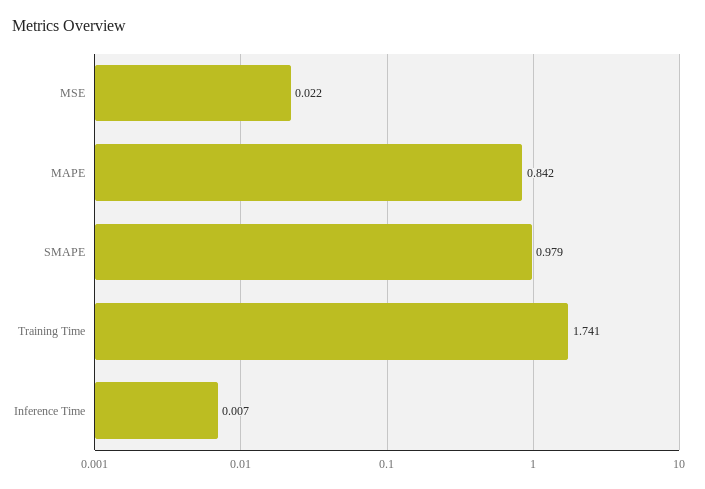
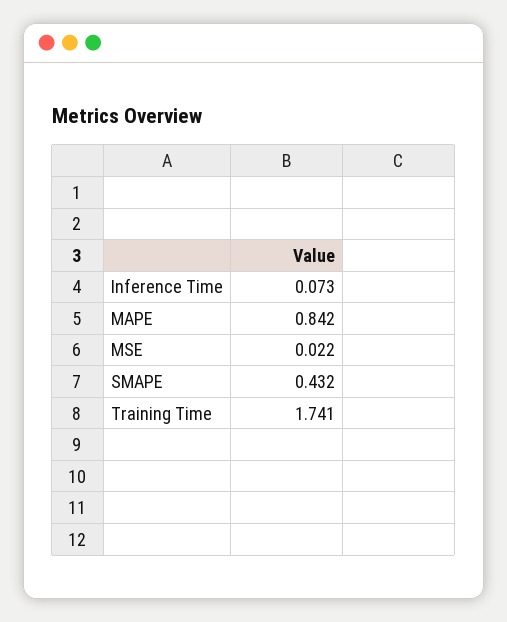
SMAPE: 0.979 -> 0.432
Inference Time: 0.007 -> 0.073

